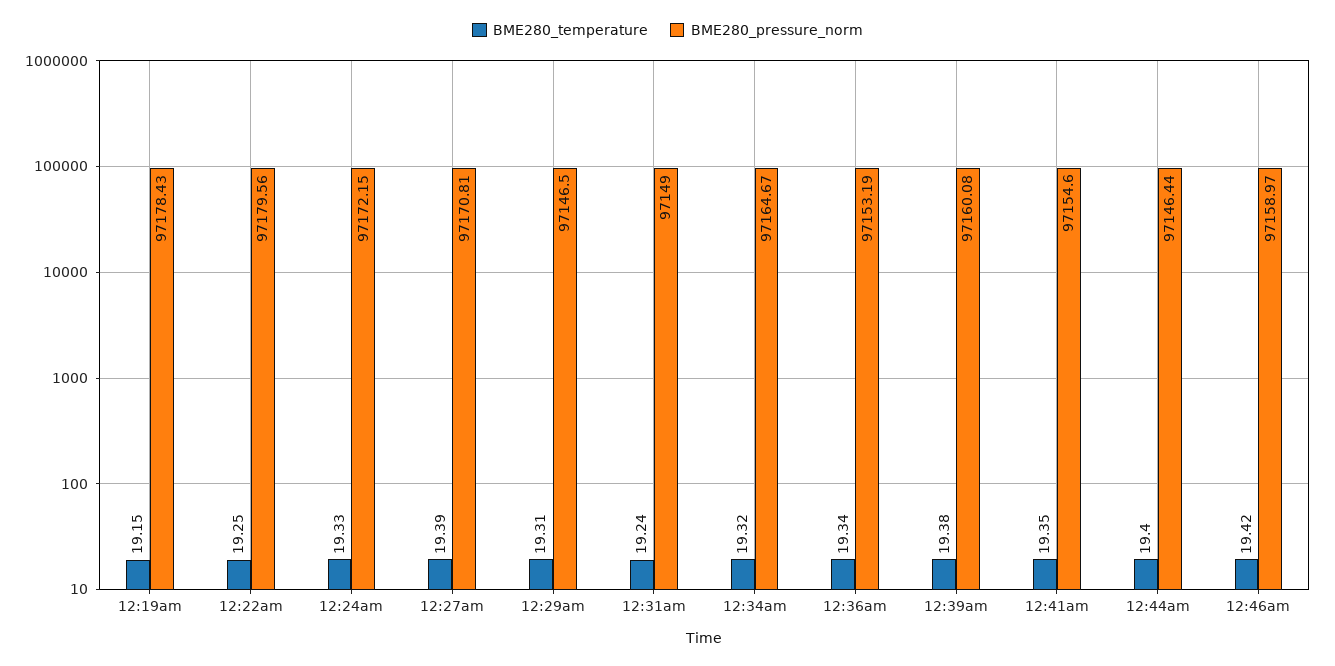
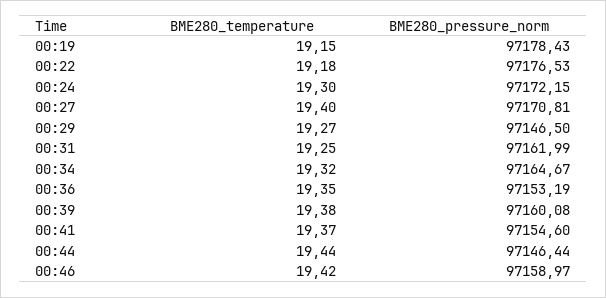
BME280_temperature, 12:22am: 19.25 -> 19.18
BME280_pressure_norm, 12:22am: 97179.56 -> 97176.53
BME280_temperature, 12:24am: 19.33 -> 19.3
BME280_temperature, 12:27am: 19.39 -> 19.4
BME280_temperature, 12:29am: 19.31 -> 19.27
BME280_temperature, 12:31am: 19.24 -> 19.25
BME280_pressure_norm, 12:31am: 97149 -> 97161.99
BME280_temperature, 12:36am: 19.34 -> 19.35
BME280_temperature, 12:41am: 19.35 -> 19.37
BME280_temperature, 12:44am: 19.4 -> 19.44

